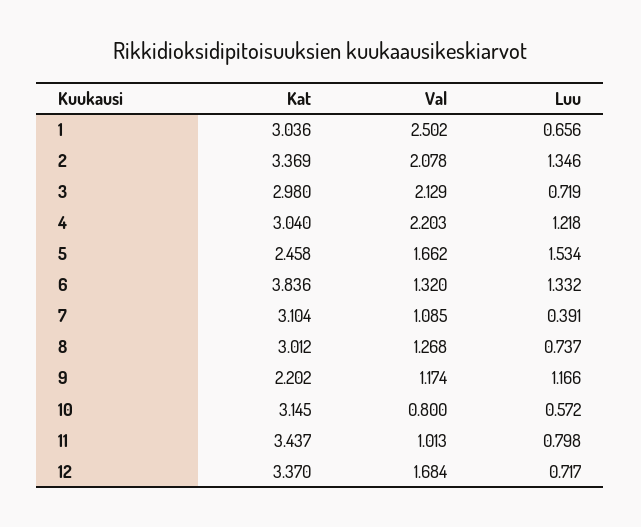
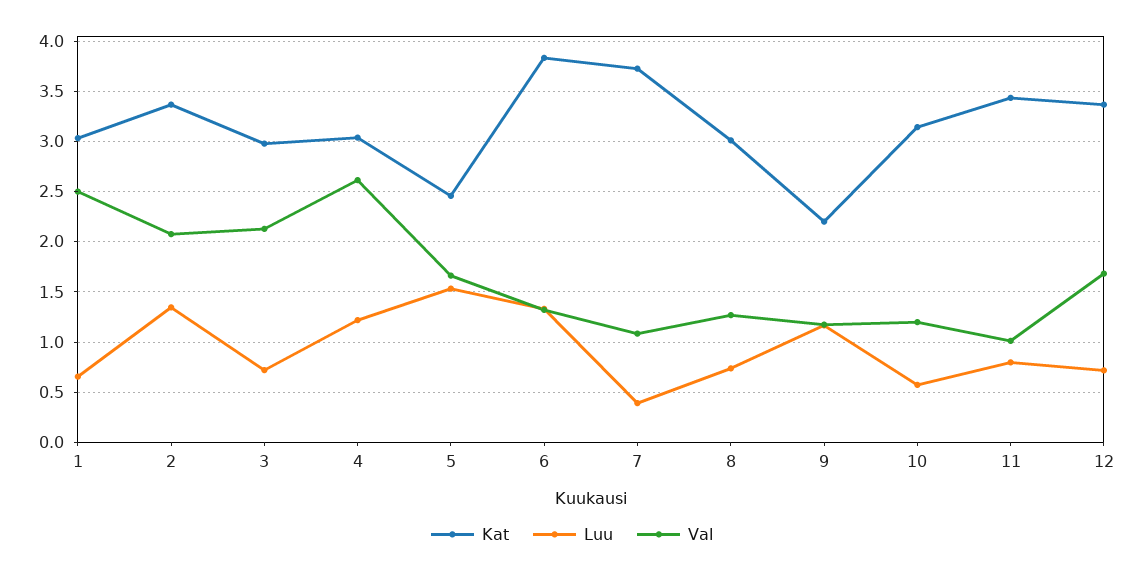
Val, 4: 2.203 -> 2.6
Kat, 7: 3.104 -> 3.7
Val, 10: 0.8 -> 1.2

